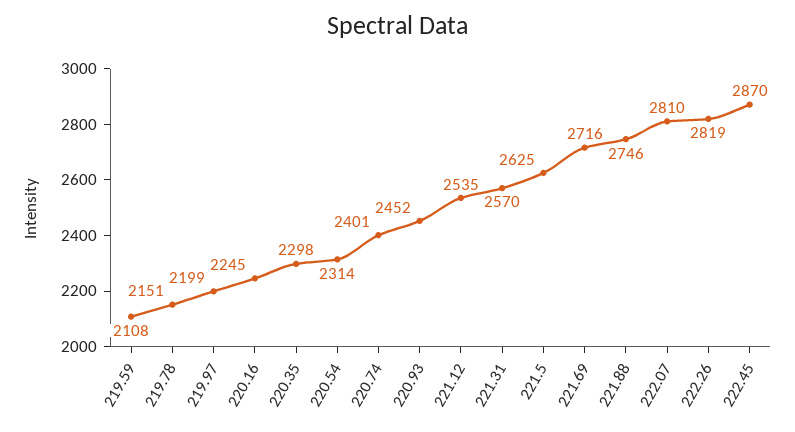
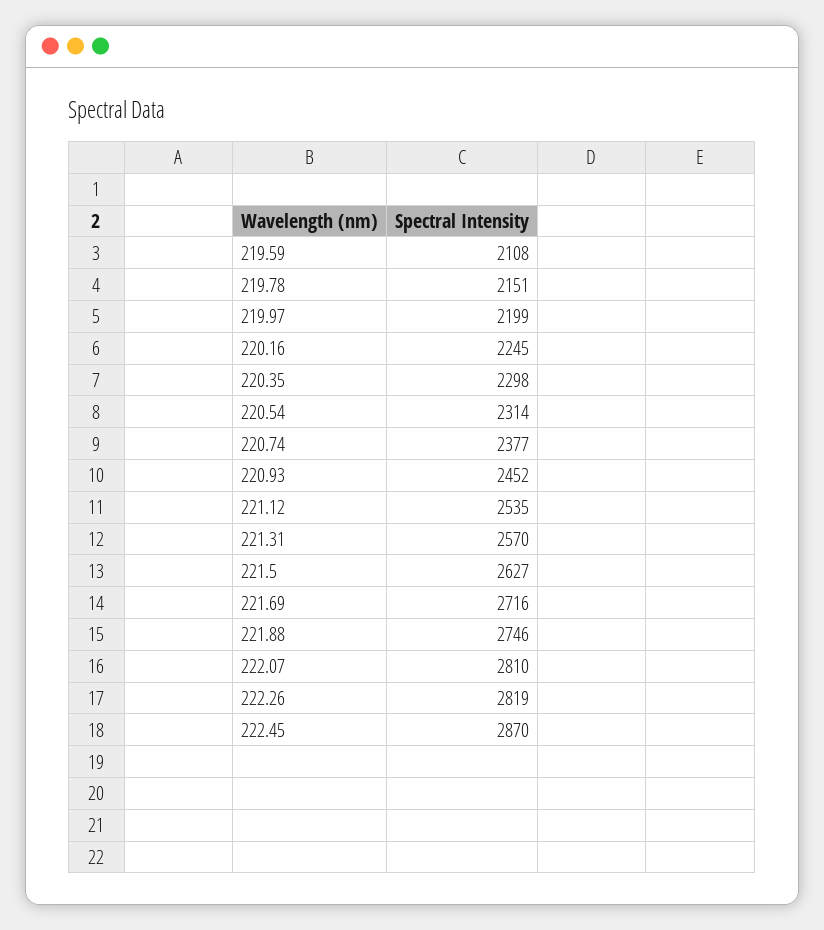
220.74: 2401 -> 2377
221.5: 2625 -> 2627

